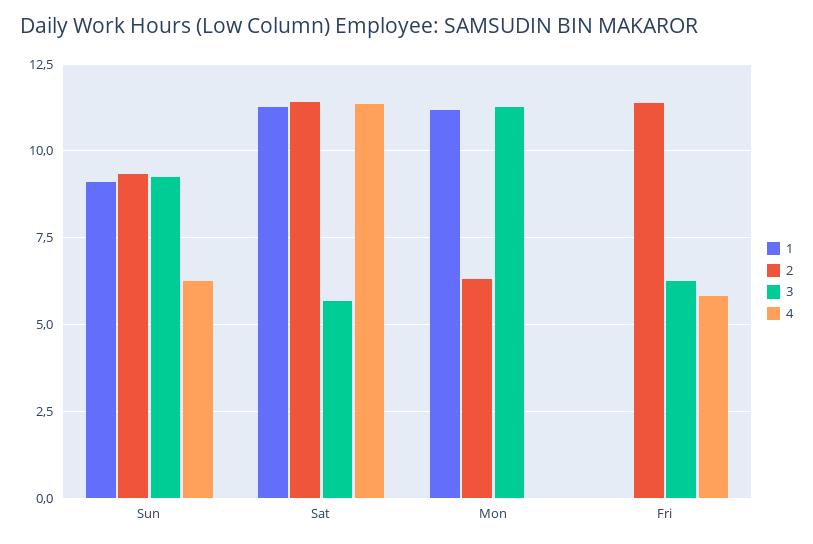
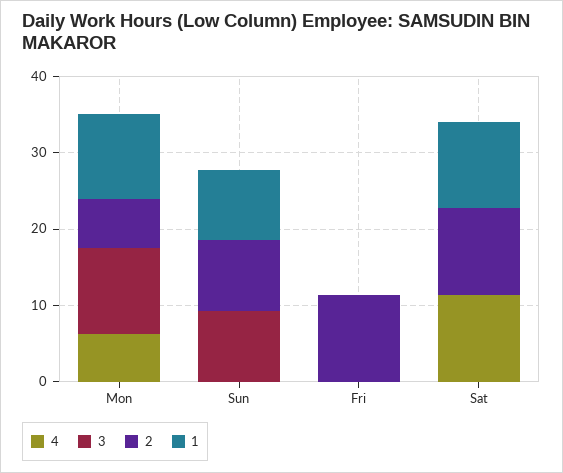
4, Sun: 6.25 -> 0
3, Sat: 5.75 -> 0
4, Mon: 0 -> 6
3, Fri: 6.25 -> 0
4, Fri: 5.75 -> 0

